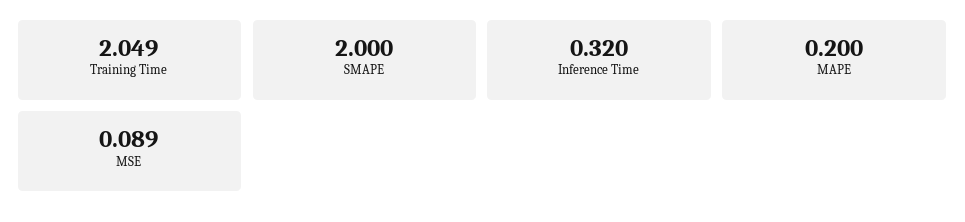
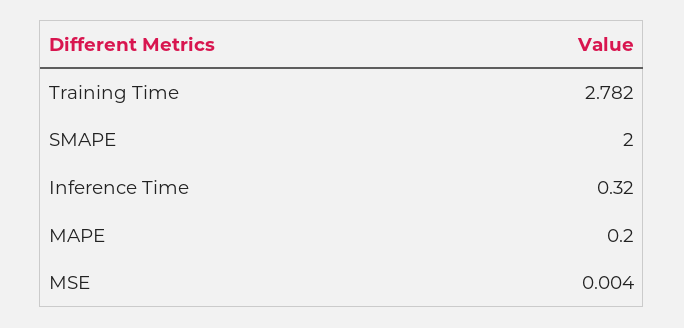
Training Time: 2.049 -> 2.782
MSE: 0.089 -> 0.004

